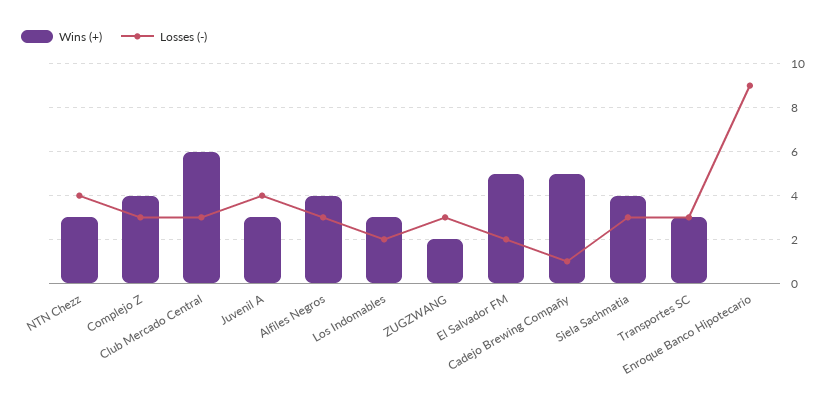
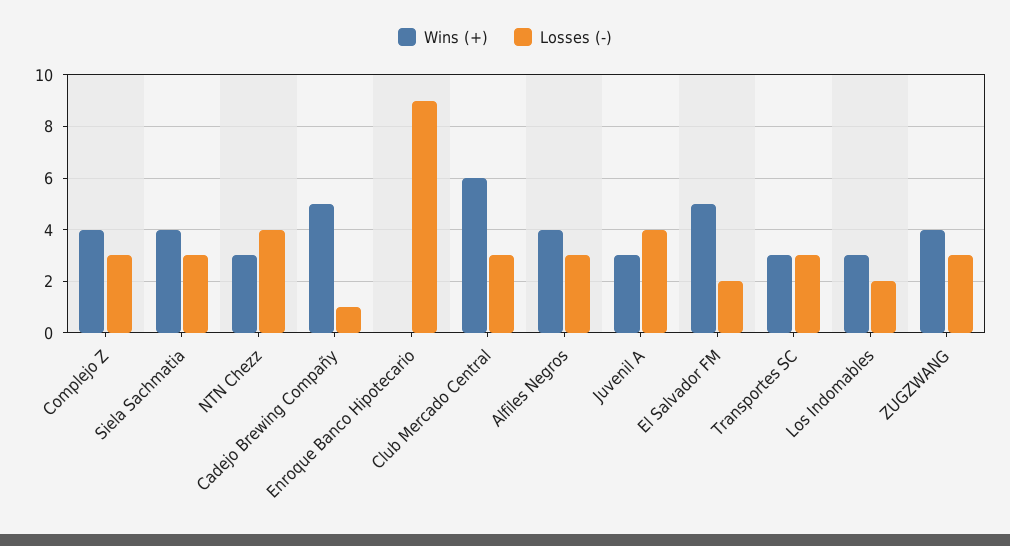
Wins (+), ZUGZWANG: 2 -> 4

